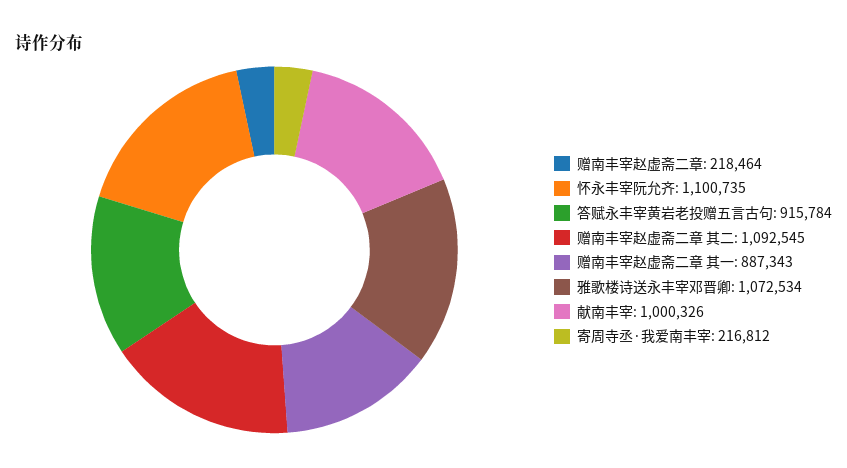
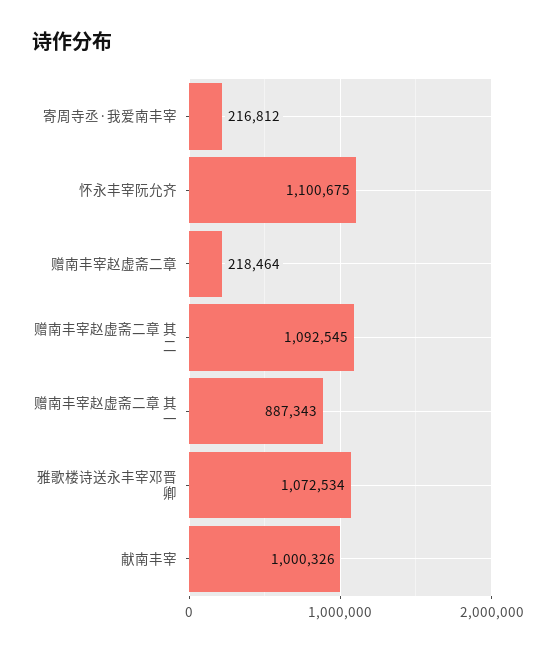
怀永丰宰阮允齐: 1100735 -> 1100675
答赋永丰宰黄岩老投赠五言古句: 915784 -> none

